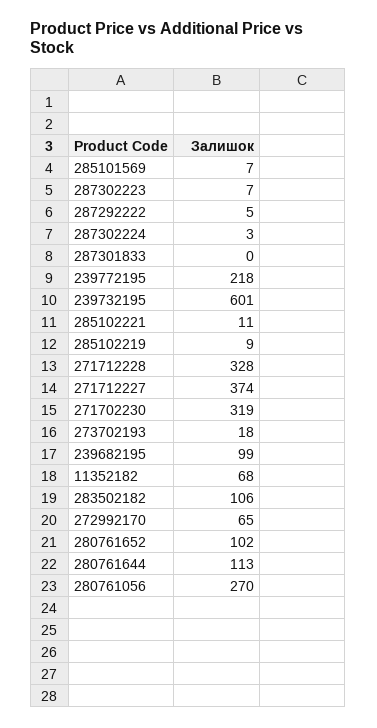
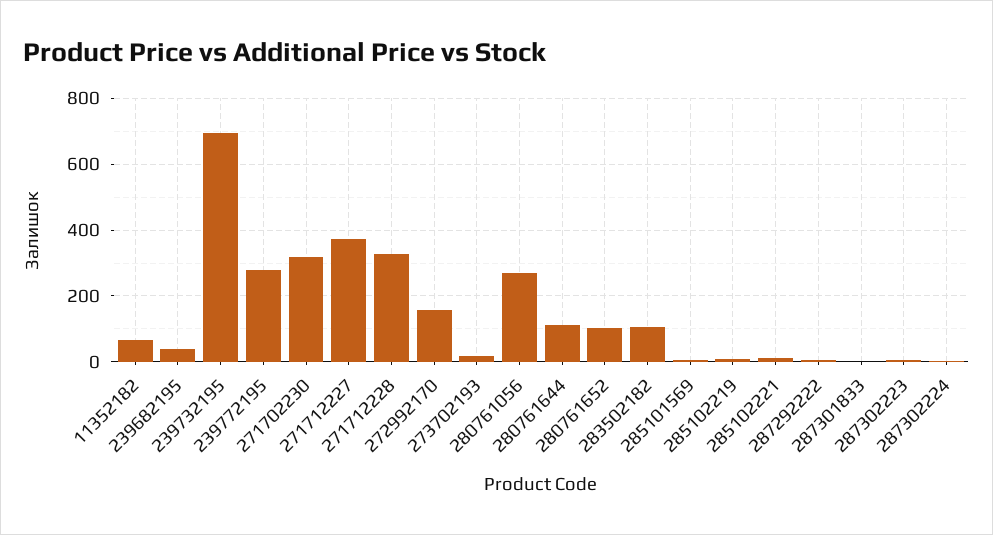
239772195: 218 -> 280
239732195: 601 -> 700
239682195: 99 -> 40
272992170: 65 -> 160

